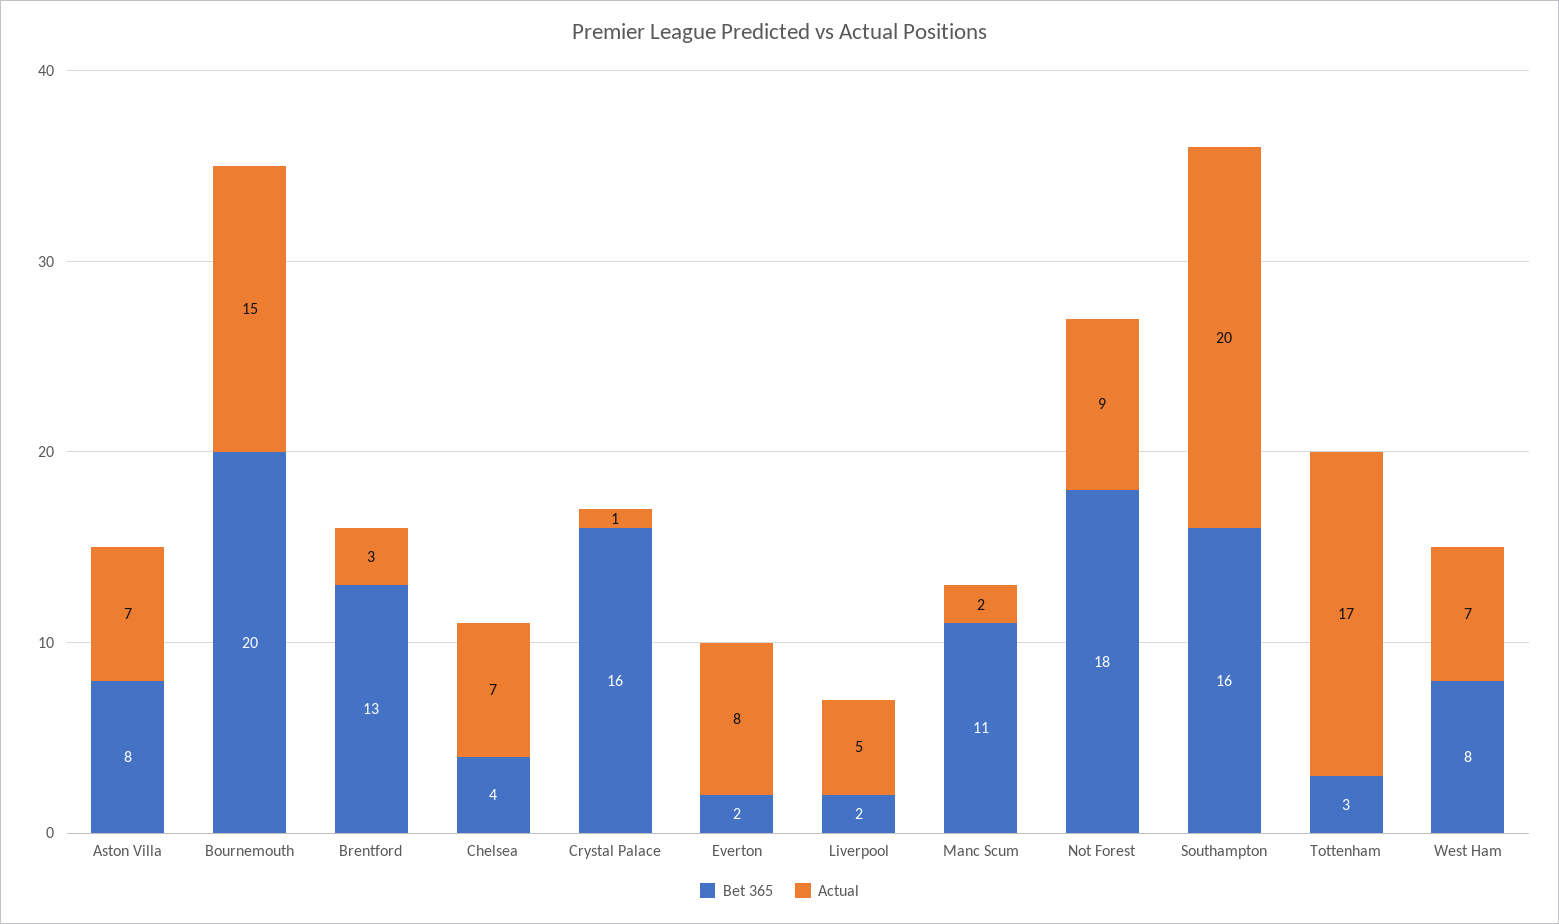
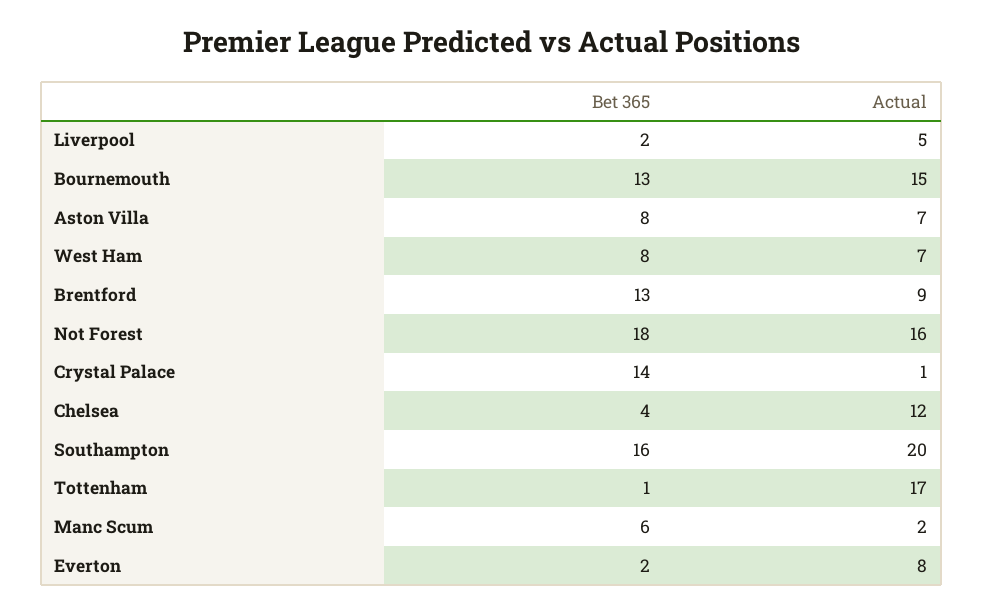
Bet 365, Bournemouth: 20 -> 13
Actual, Brentford: 3 -> 9
Actual, Chelsea: 7 -> 12
Bet 365, Crystal Palace: 16 -> 14
Bet 365, Manc Scum: 11 -> 6
Actual, Not Forest: 9 -> 16
Bet 365, Tottenham: 3 -> 1

